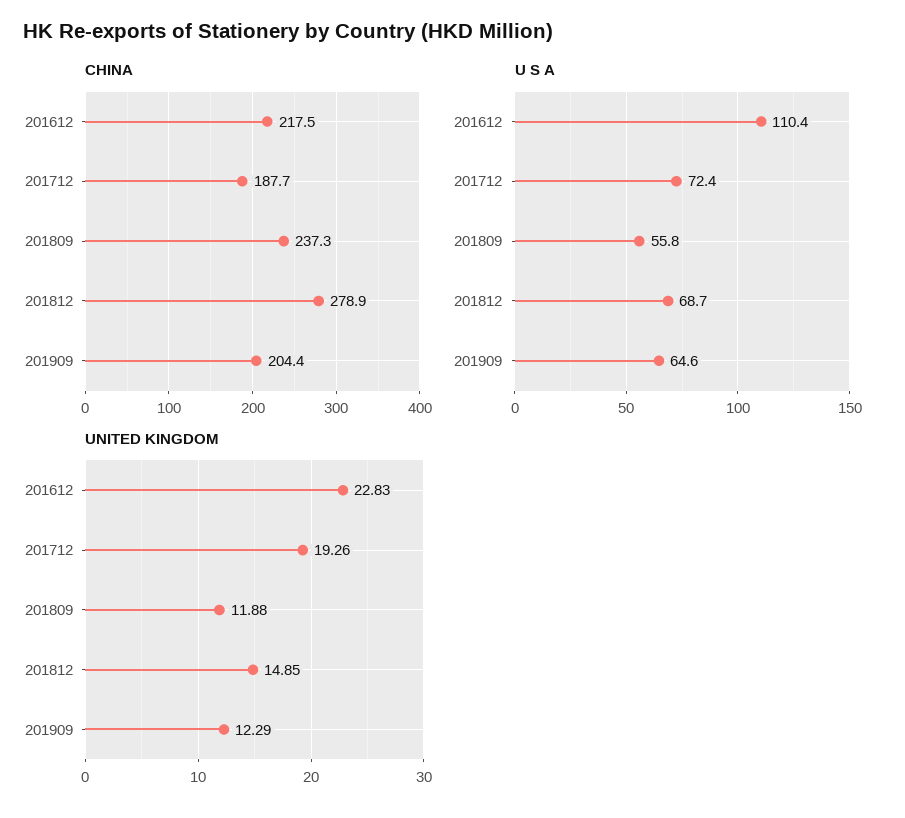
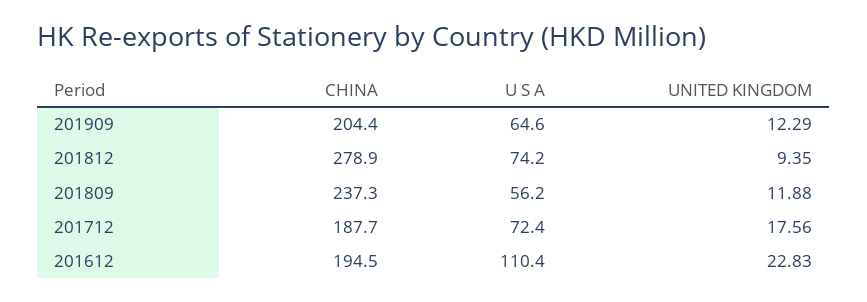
CHINA, 201612: 217.5 -> 194.5
U S A, 201809: 55.8 -> 56.2
U S A, 201812: 68.7 -> 74.2
UNITED KINGDOM, 201712: 19.26 -> 17.56
UNITED KINGDOM, 201812: 14.85 -> 9.35

